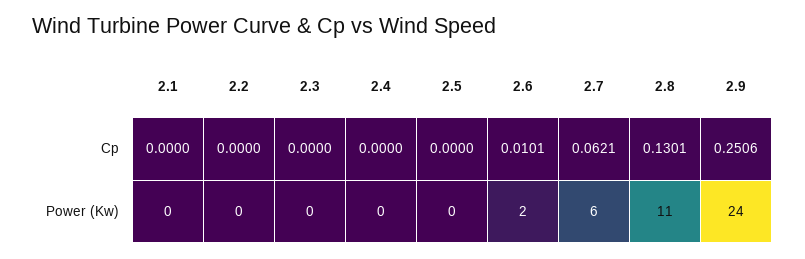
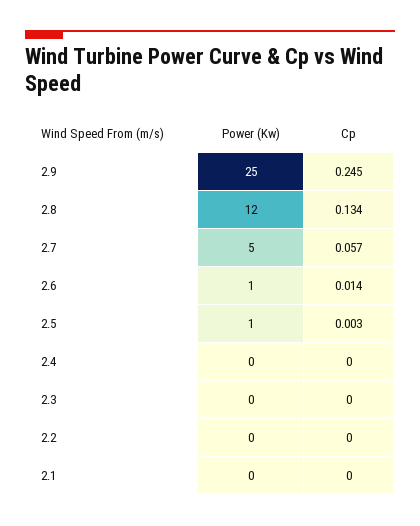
2.5, Cp: 0 -> 0.003
2.6, Cp: 0.0101 -> 0.014
2.7, Cp: 0.0621 -> 0.057
2.8, Cp: 0.1301 -> 0.134
2.9, Cp: 0.2506 -> 0.245
2.5, Power (Kw): 0 -> 1
2.6, Power (Kw): 2 -> 1
2.7, Power (Kw): 6 -> 5
2.8, Power (Kw): 11 -> 12
2.9, Power (Kw): 24 -> 25

